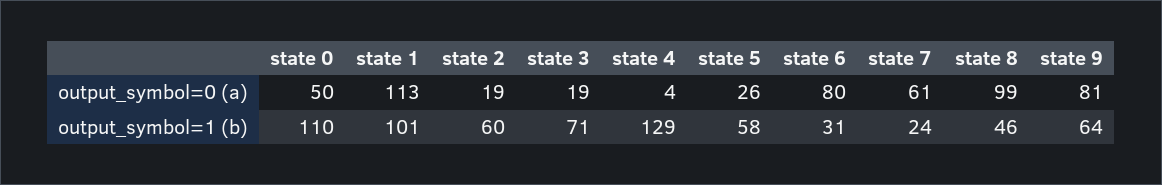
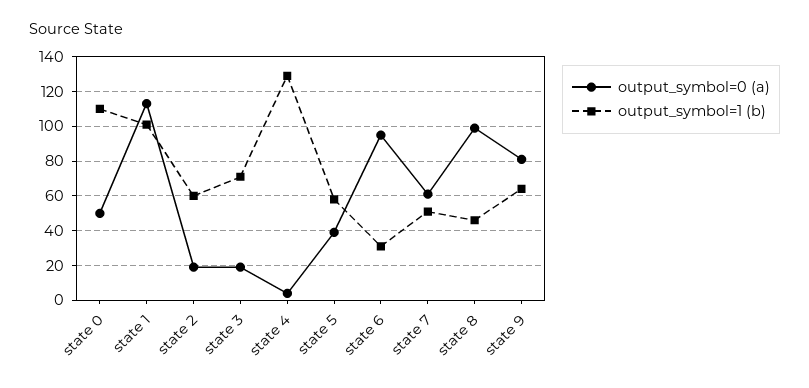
output_symbol=0 (a), state 5: 26 -> 40
output_symbol=0 (a), state 6: 80 -> 95
output_symbol=1 (b), state 7: 24 -> 50

